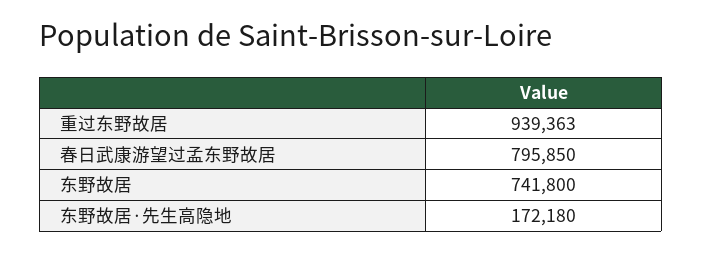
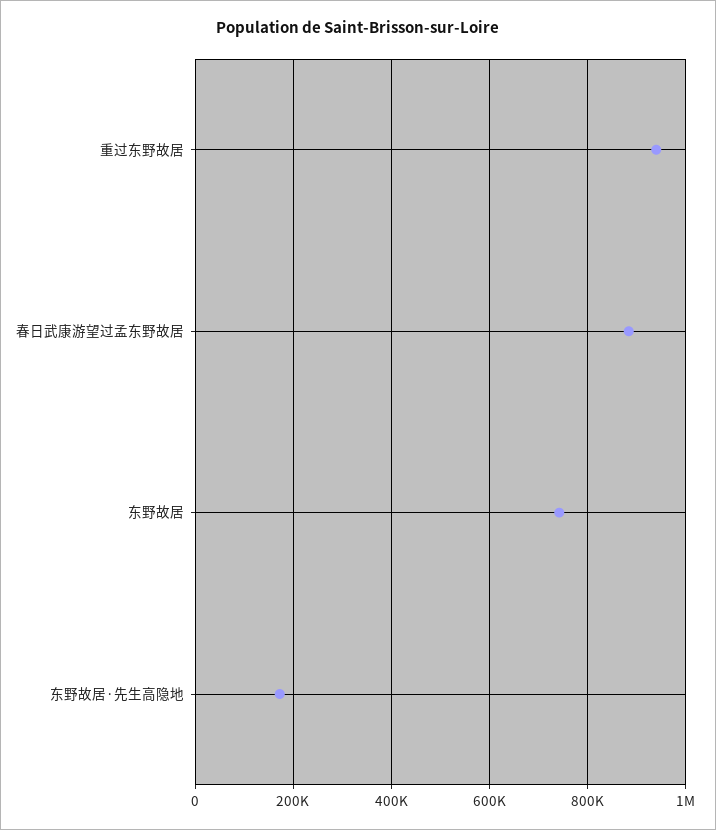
春日武康游望过孟东野故居: 795850 -> 880000

